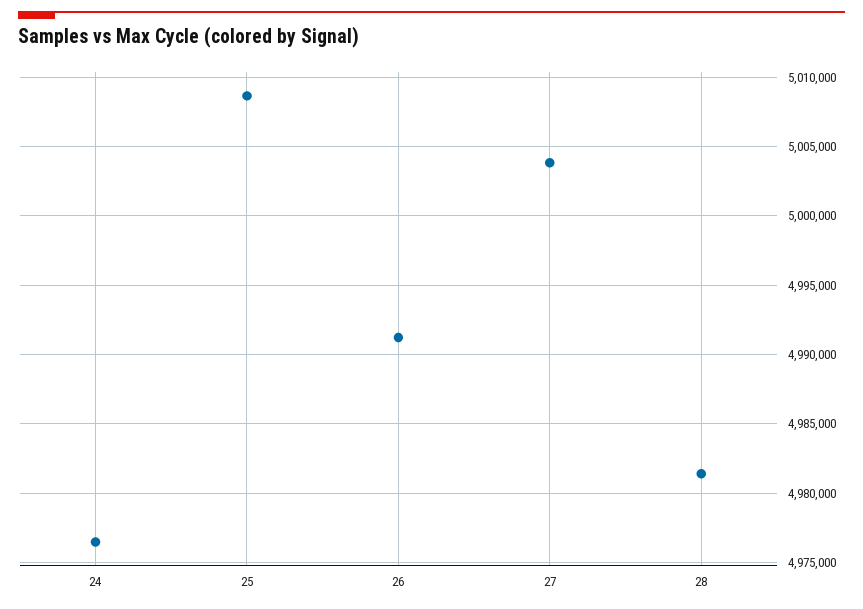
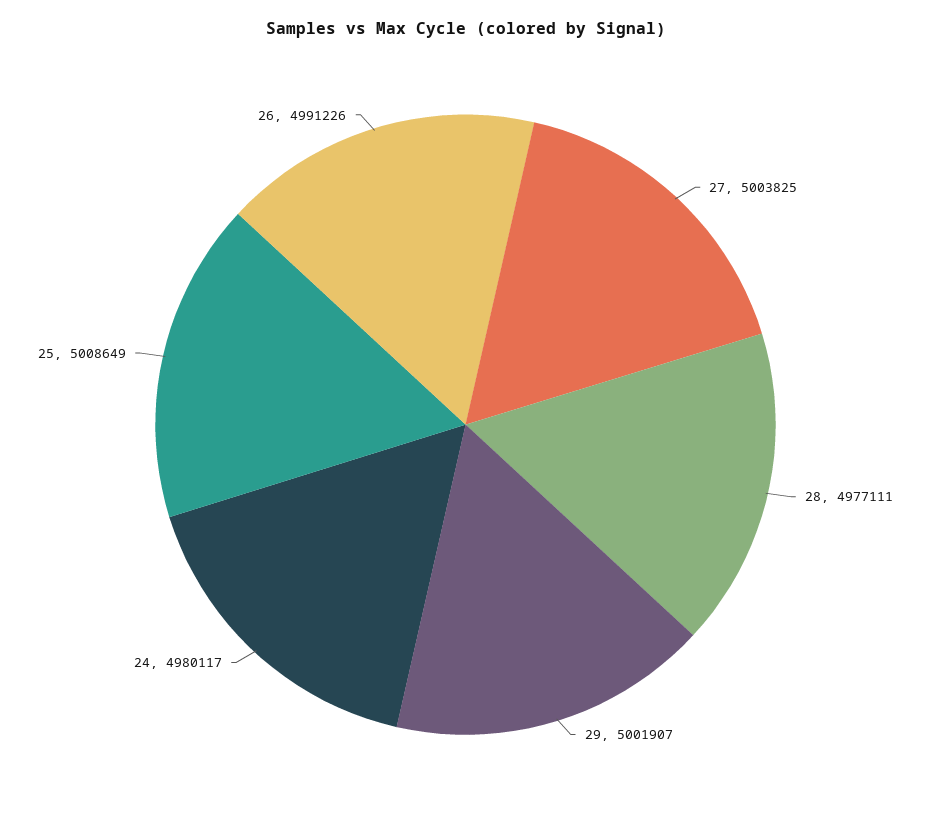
24: 4976500 -> 4980117
28: 4981500 -> 4977111
29: none -> 5001907

